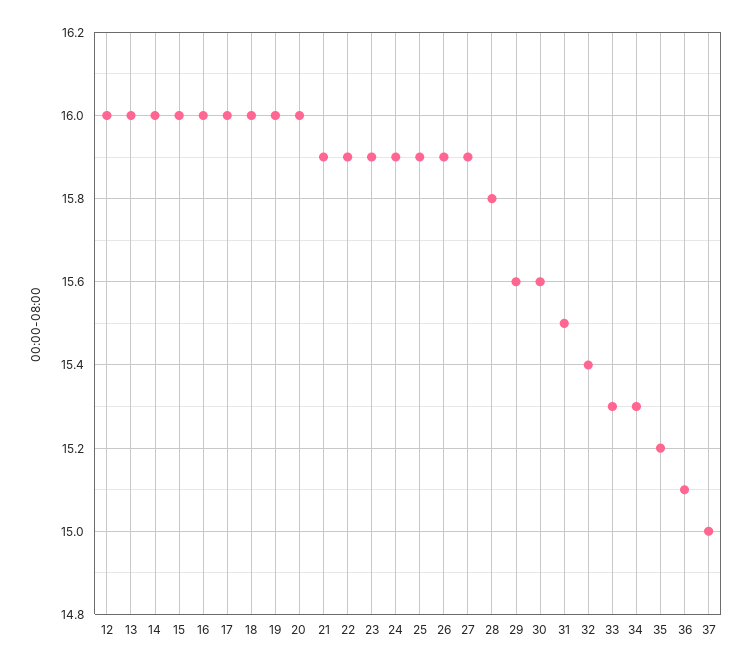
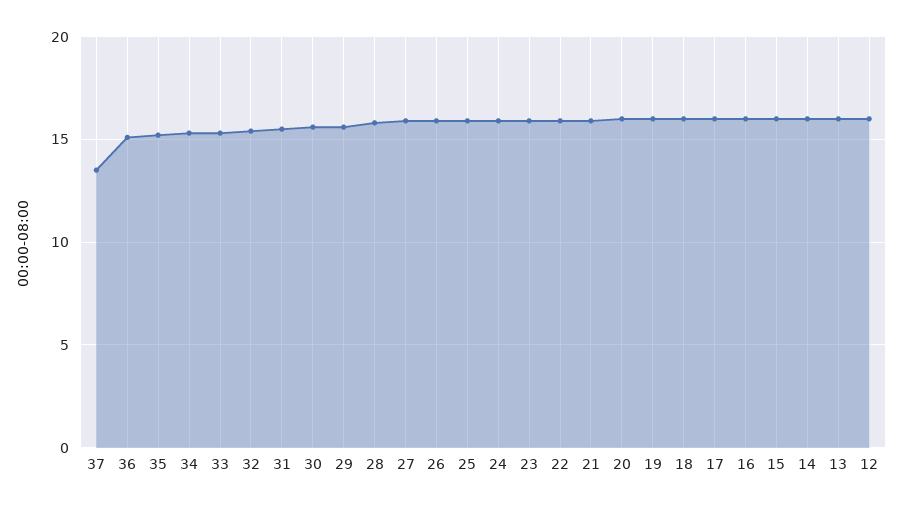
37: 15 -> 13.5

